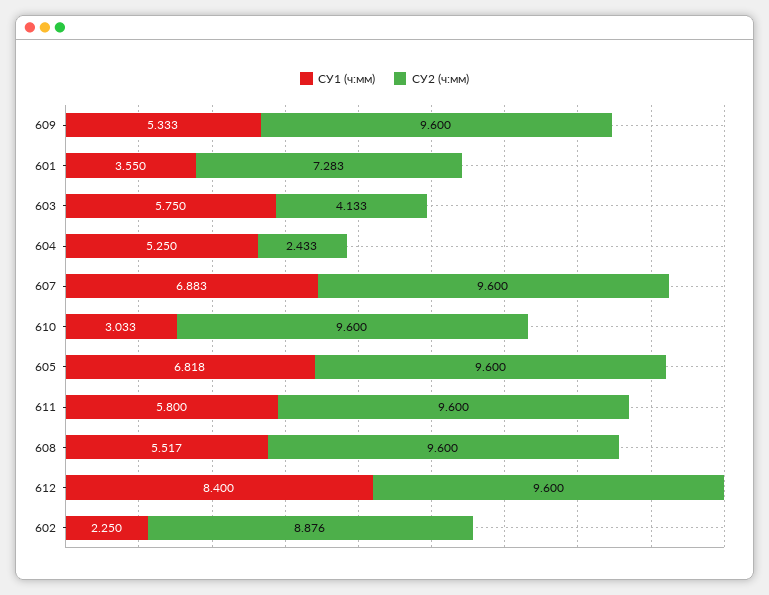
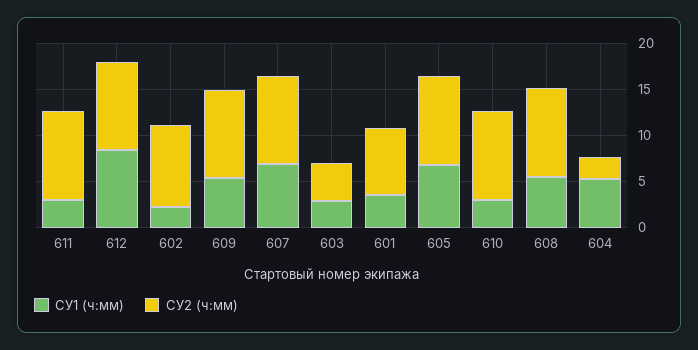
СУ1 (ч:мм), 603: 5.75 -> 3
СУ1 (ч:мм), 611: 5.8 -> 3

